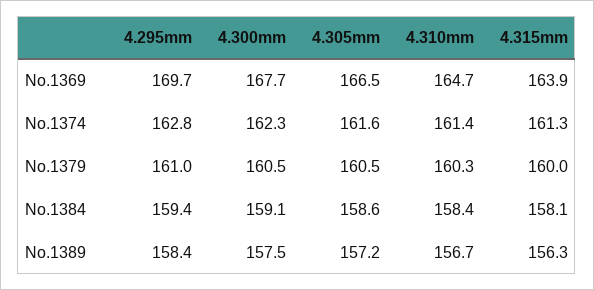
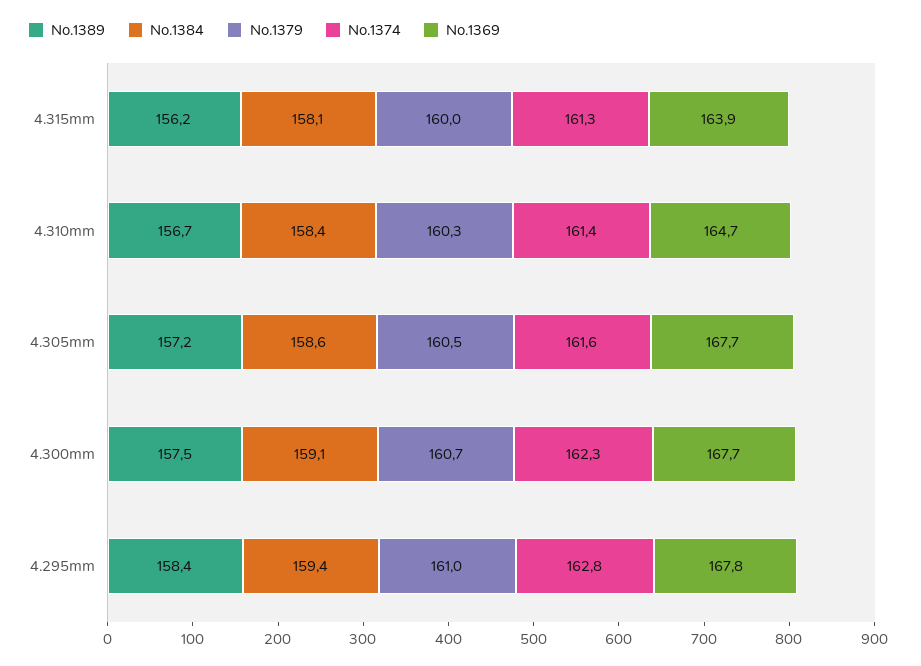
No.1369, 4.295mm: 169.7 -> 167.8
No.1369, 4.305mm: 166.5 -> 167.7
No.1379, 4.300mm: 160.5 -> 160.7
No.1389, 4.315mm: 156.3 -> 156.2

